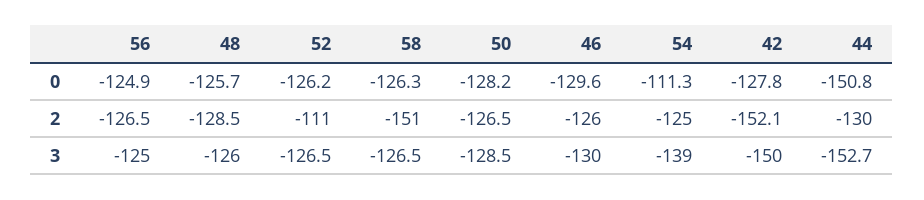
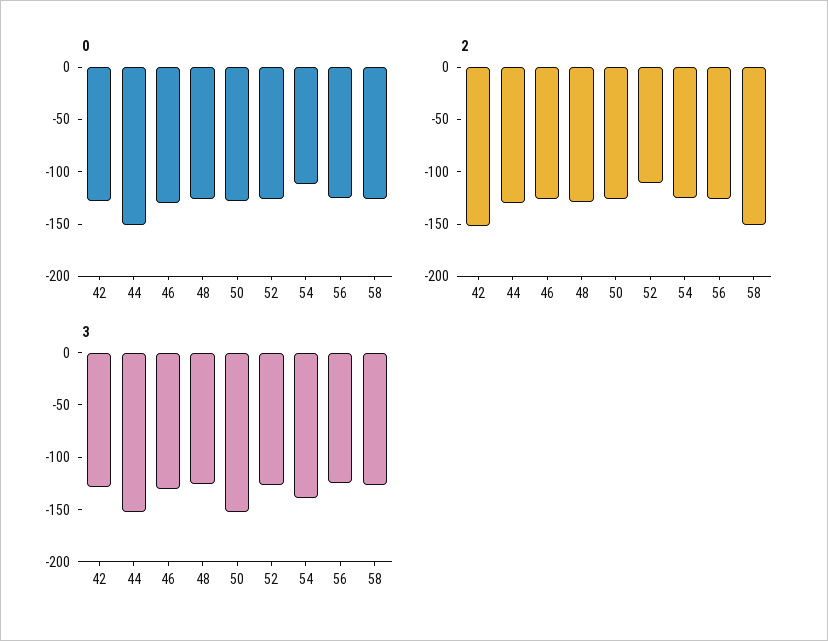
3, 50: -128.5 -> -150
3, 42: -150 -> -130

